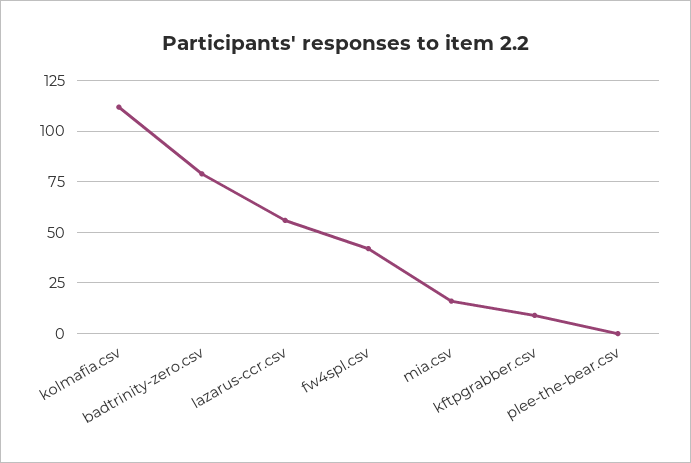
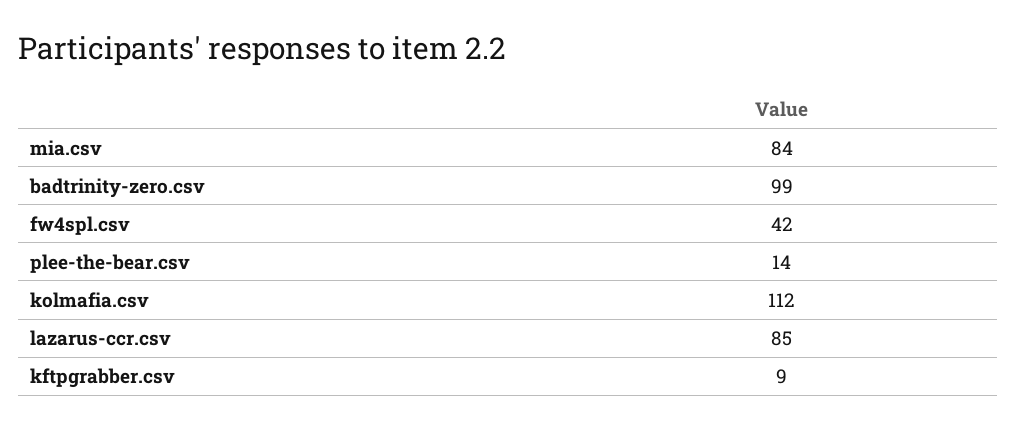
badtrinity-zero.csv: 80 -> 99
lazarus-ccr.csv: 55 -> 85
mia.csv: 15 -> 84
plee-the-bear.csv: 0 -> 14

